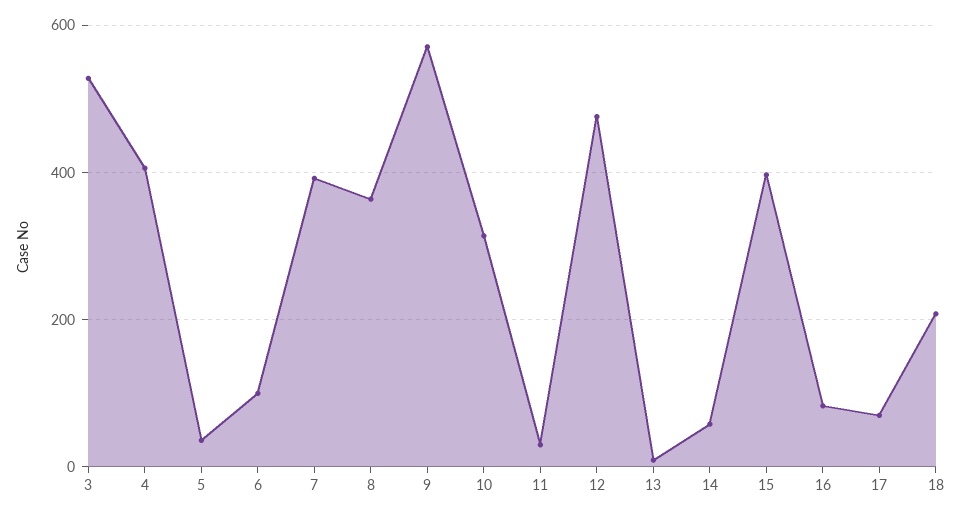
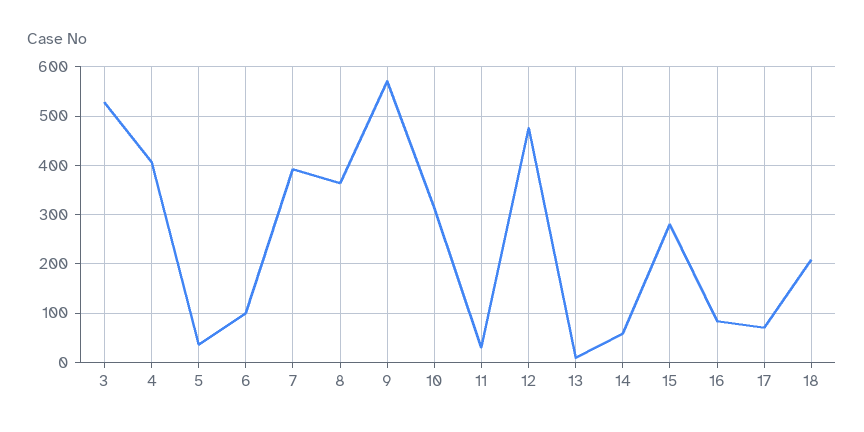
15: 400 -> 280

